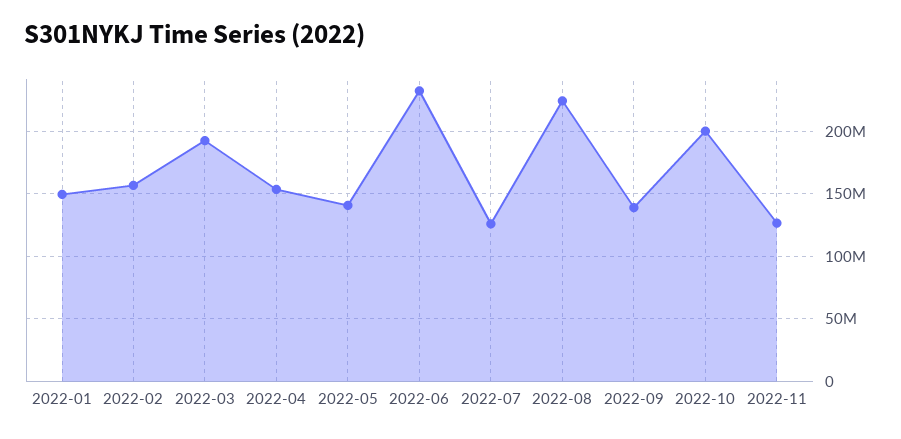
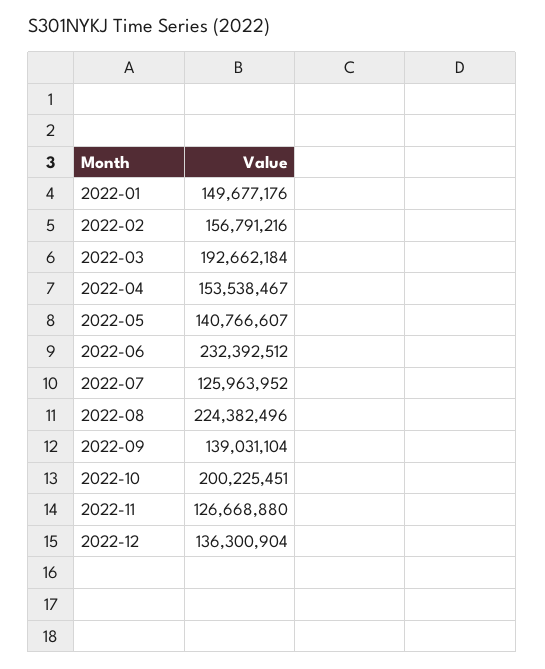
2022-12: none -> 136300904

